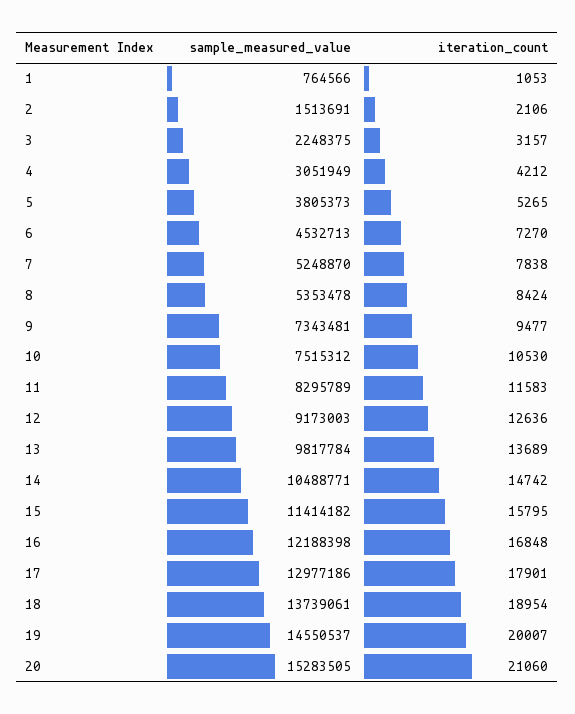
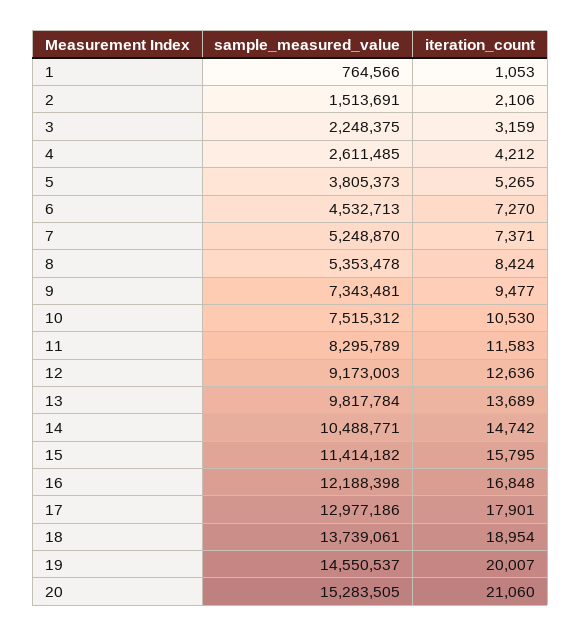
iteration_count, 3: 3157 -> 3159
sample_measured_value, 4: 3051949 -> 2611485
iteration_count, 7: 7838 -> 7371

